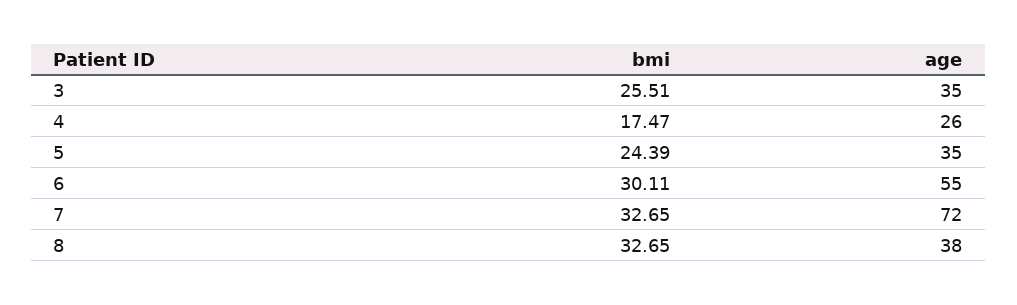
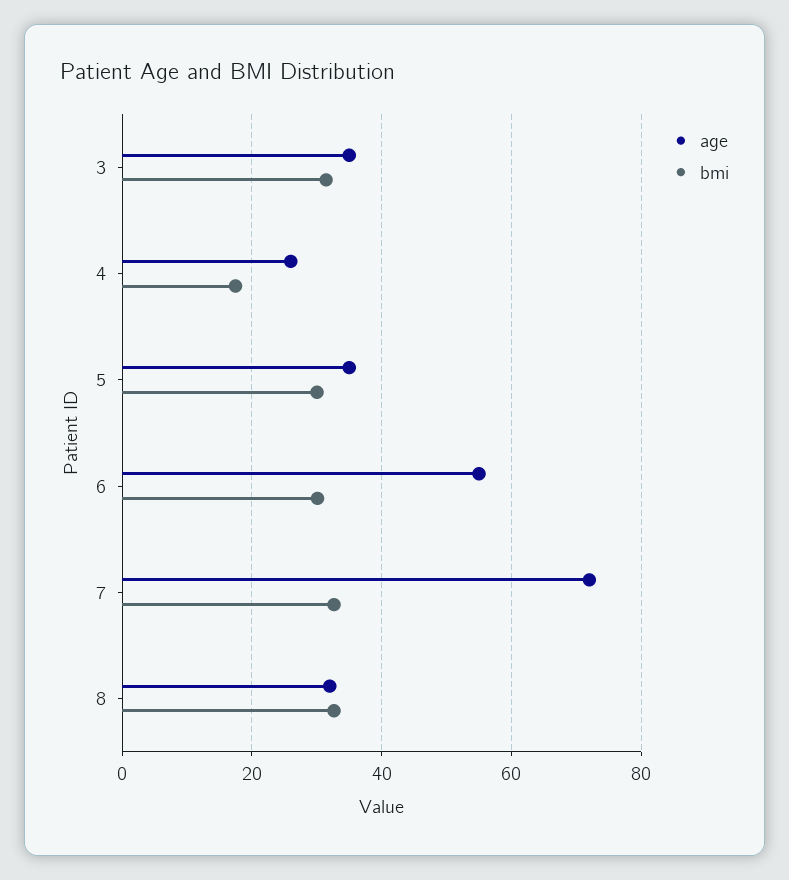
bmi, 3: 25.51 -> 32
bmi, 5: 24.39 -> 30
age, 8: 38 -> 32

